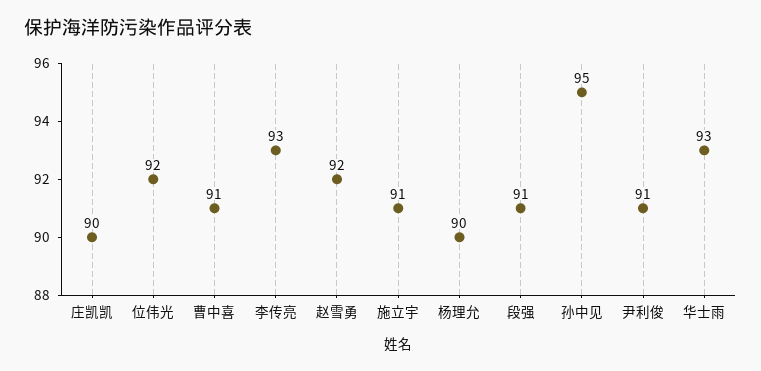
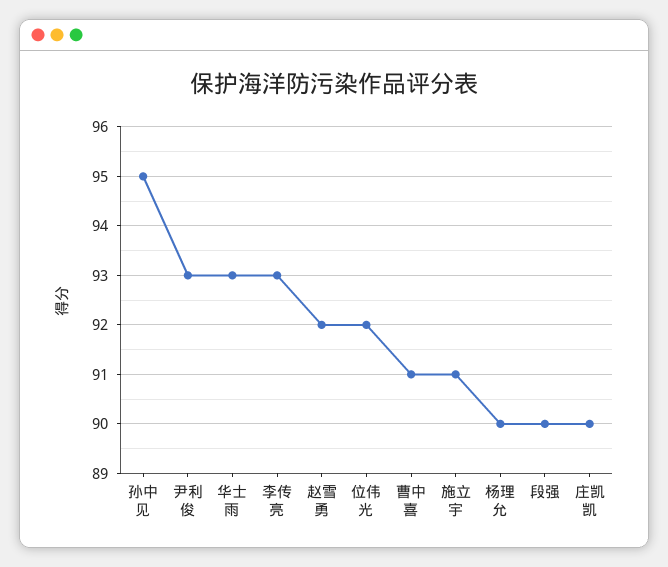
段强: 91 -> 90
尹利俊: 91 -> 93

